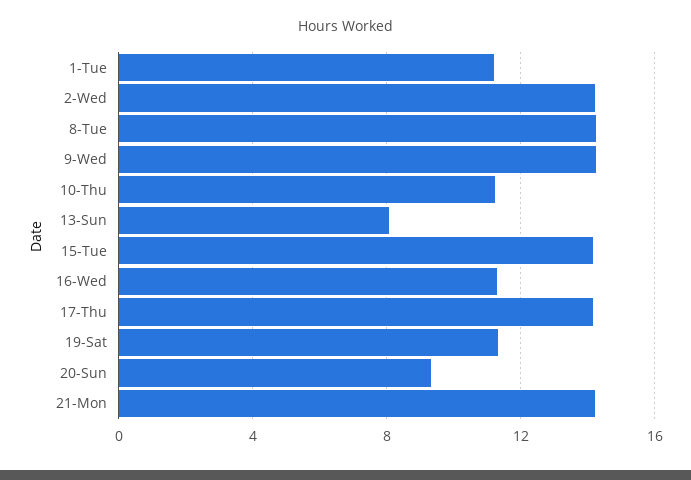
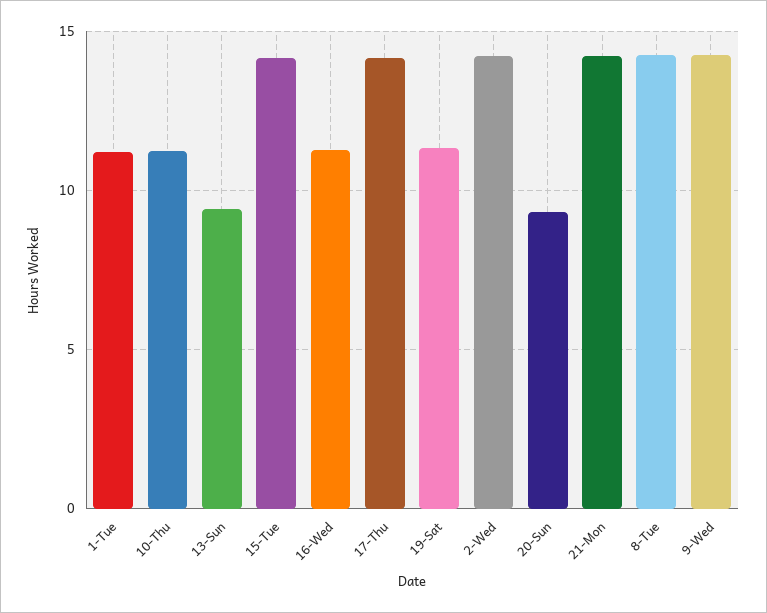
13-Sun: 8 -> 9.5

